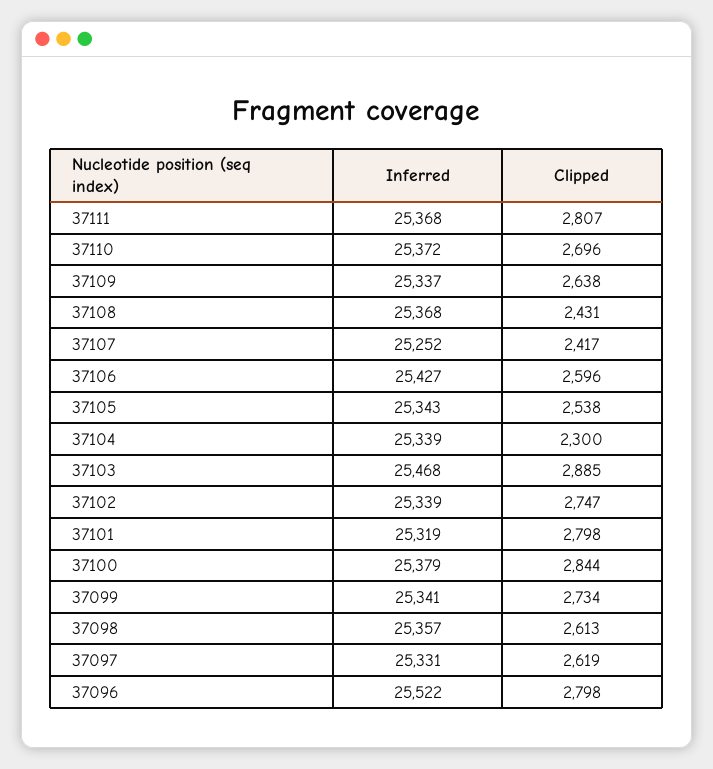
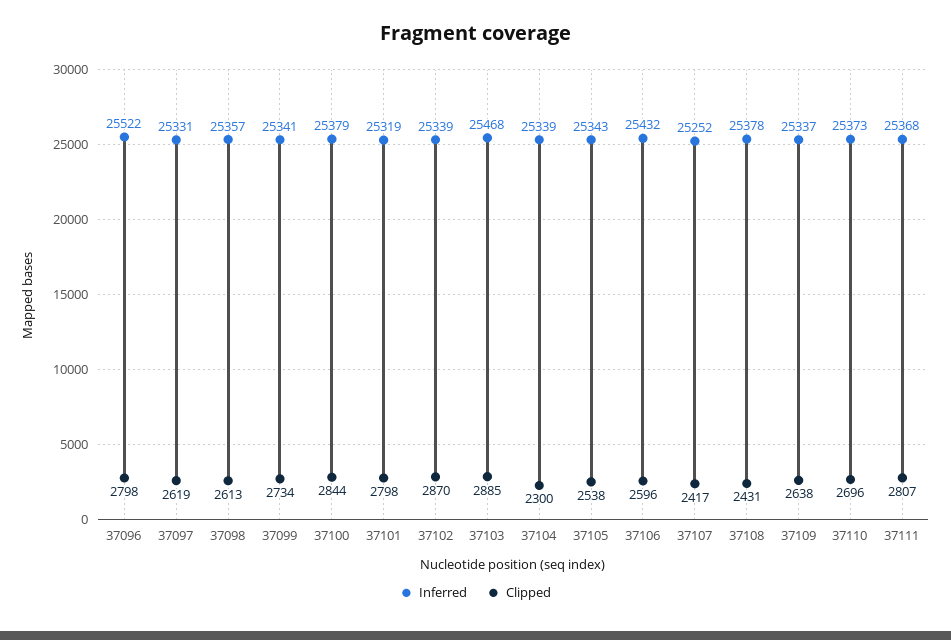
Inferred, 37110: 25372 -> 25373
Inferred, 37108: 25368 -> 25378
Inferred, 37106: 25427 -> 25432
Clipped, 37102: 2747 -> 2870

